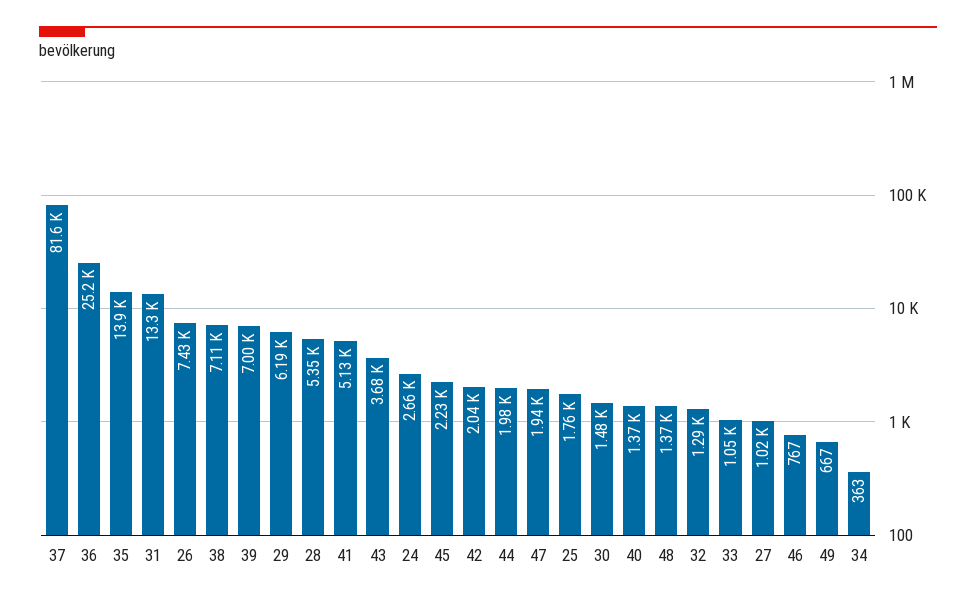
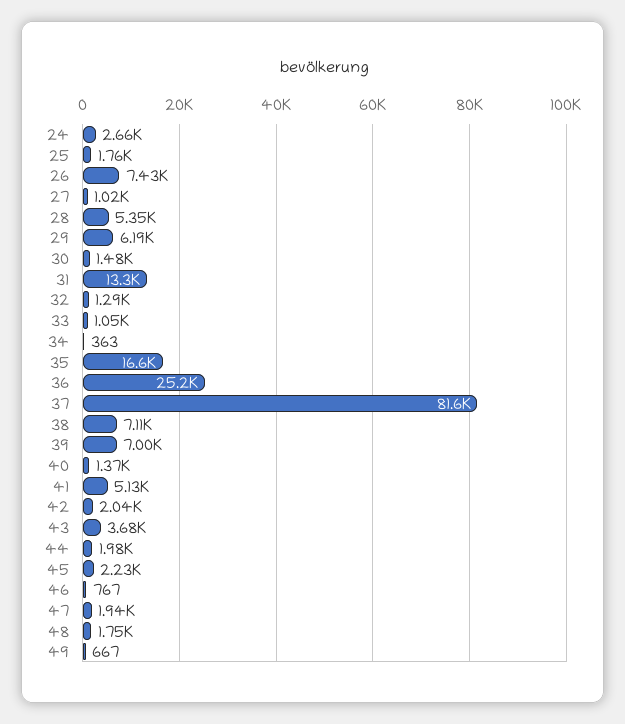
35: 13900 -> 16600
48: 1370 -> 1750

